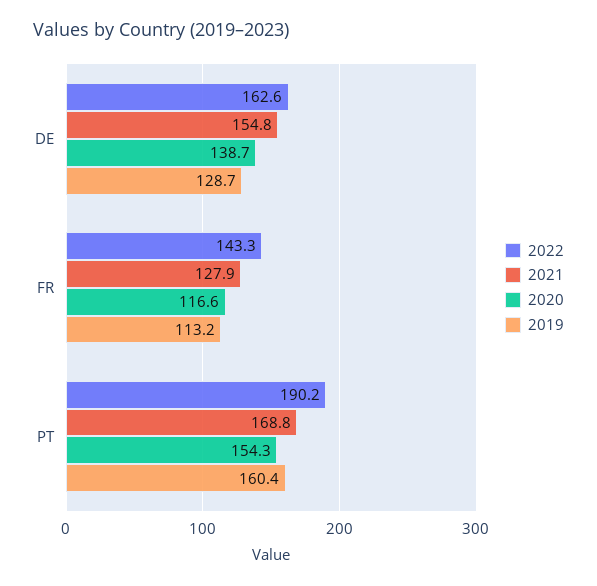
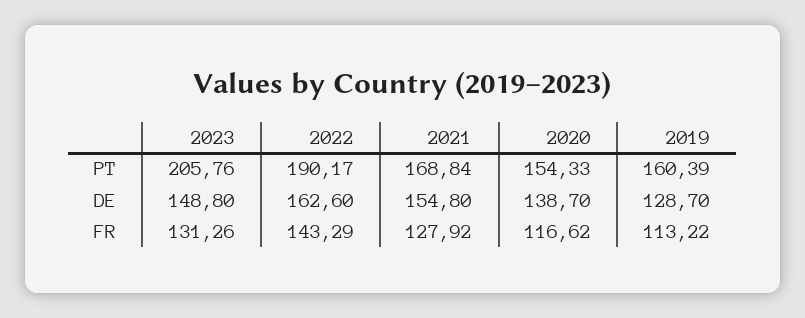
2023, PT: none -> 205.76
2023, DE: none -> 148.8
2023, FR: none -> 131.26

